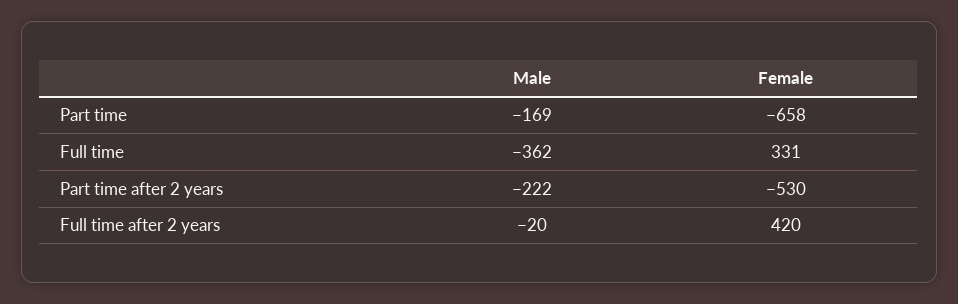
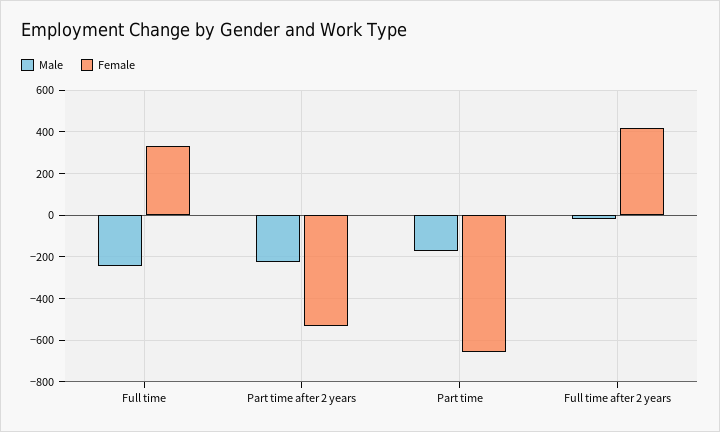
Male, Full time: -362 -> -250

